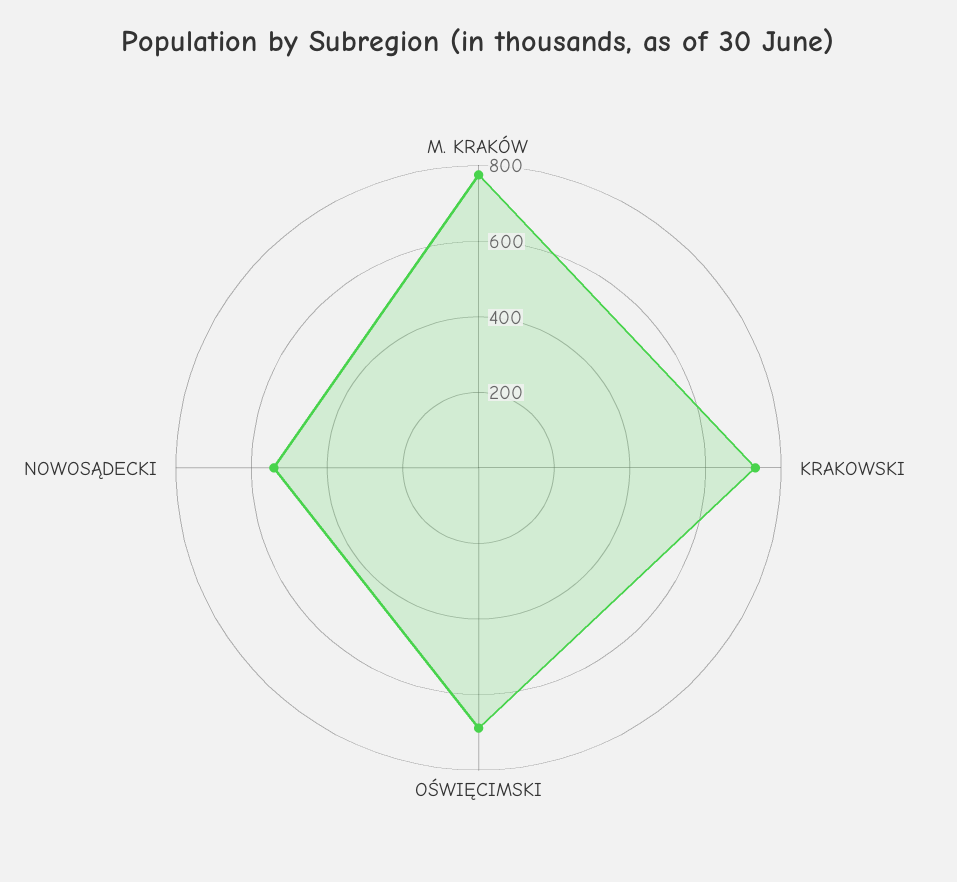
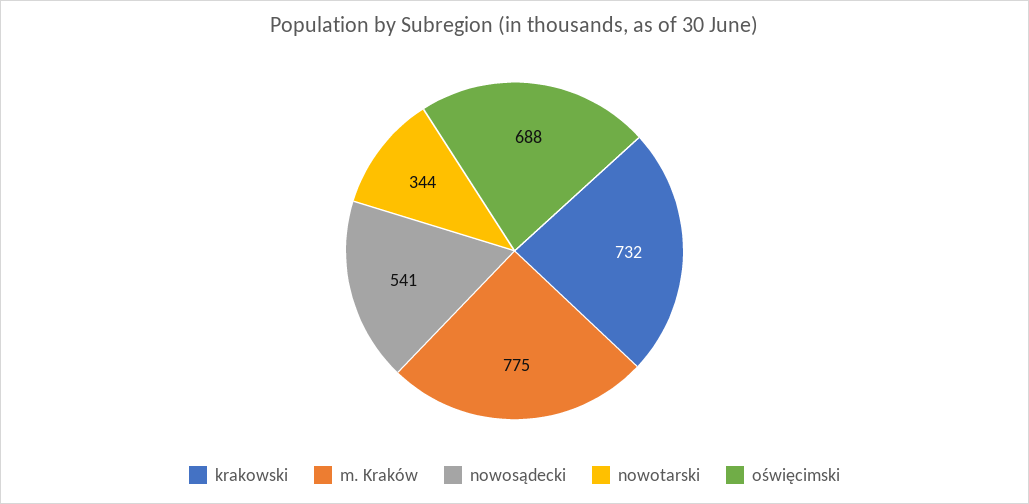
nowotarski: none -> 344

